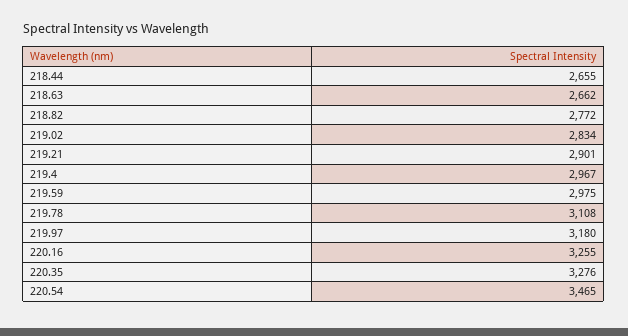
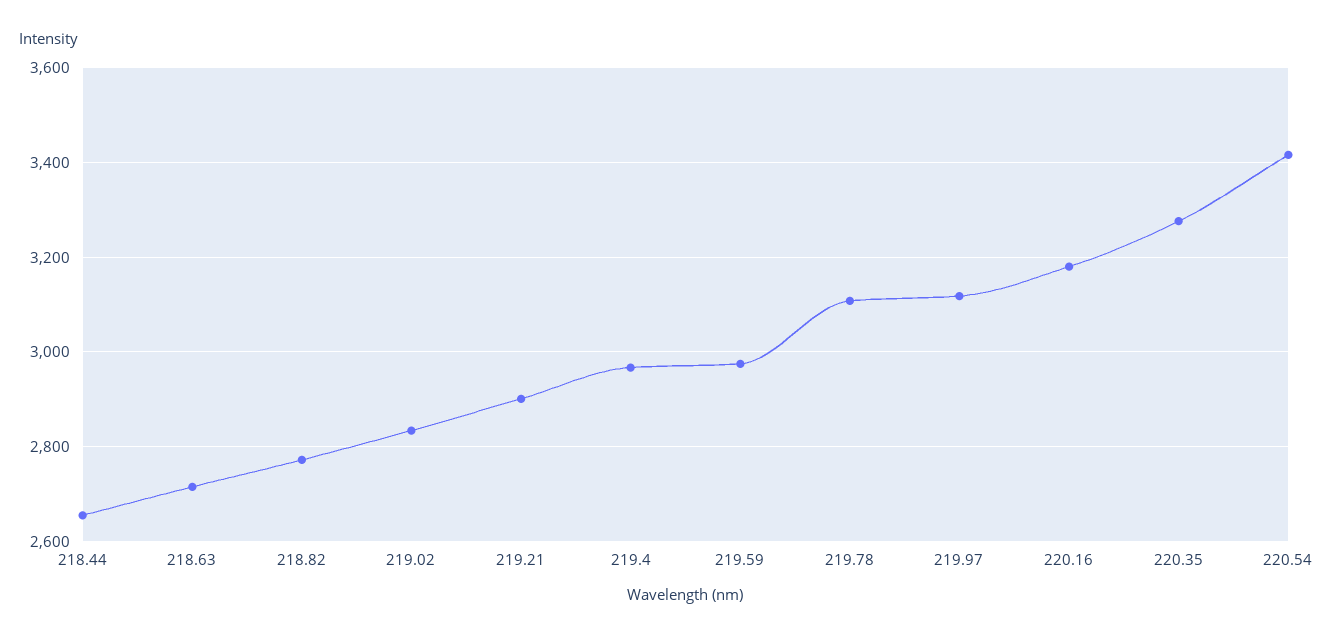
218.63: 2662 -> 2720
219.97: 3180 -> 3120
220.16: 3255 -> 3180
220.54: 3465 -> 3420

